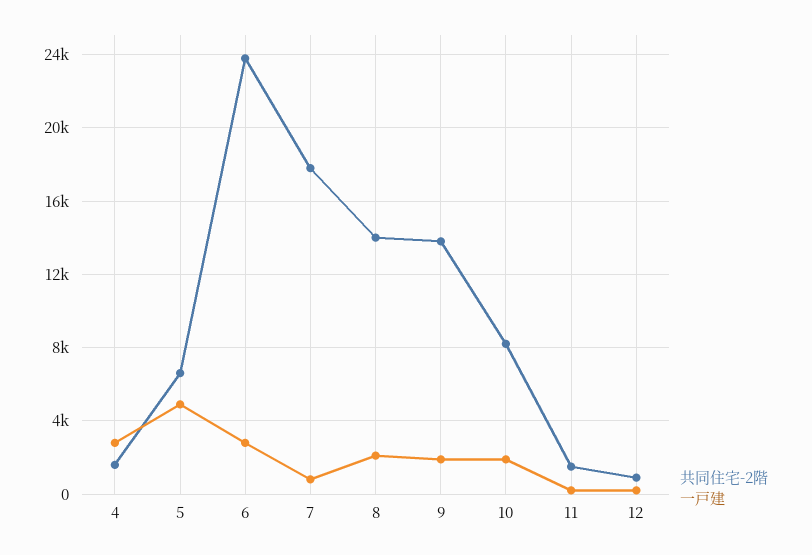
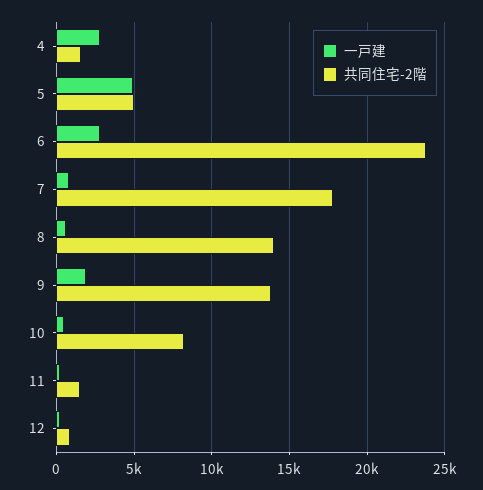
共同住宅-2階, 5: 6500 -> 5000
一戸建, 8: 2000 -> 500
一戸建, 10: 2000 -> 500

